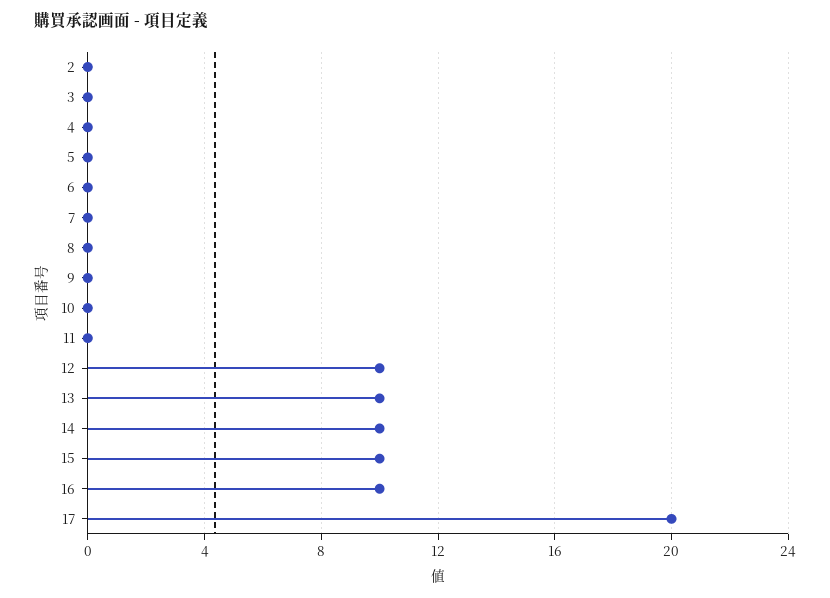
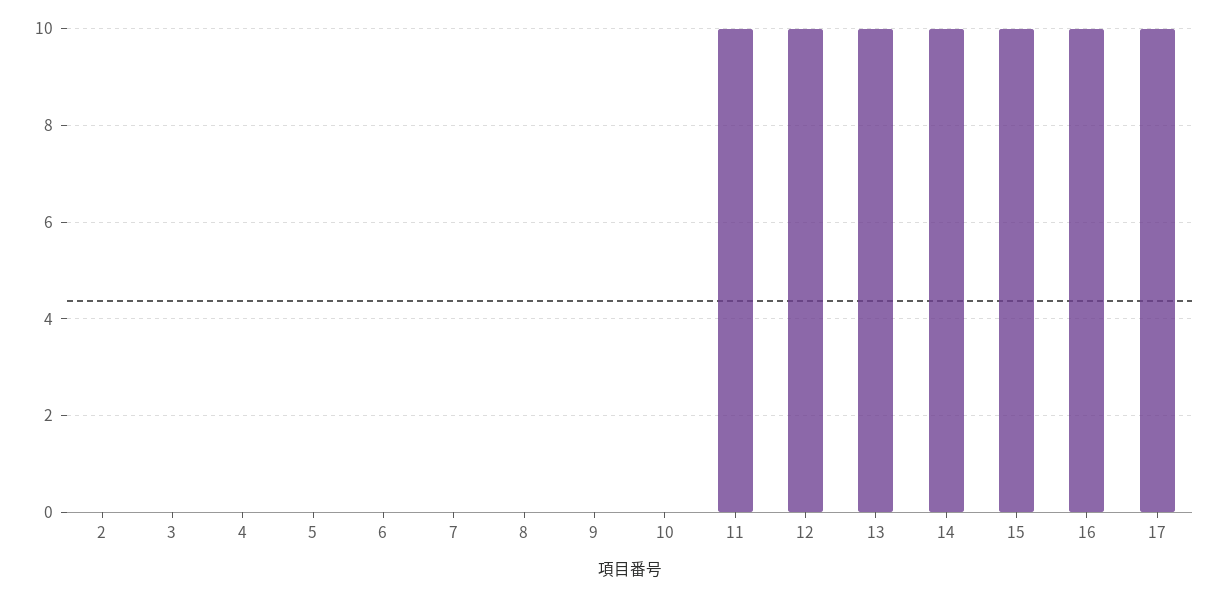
11: 0 -> 10
17: 20 -> 10

